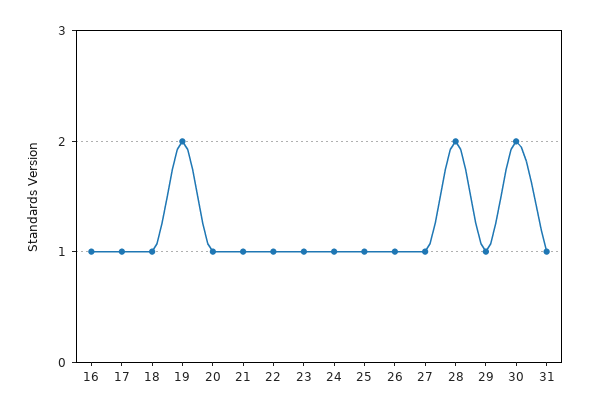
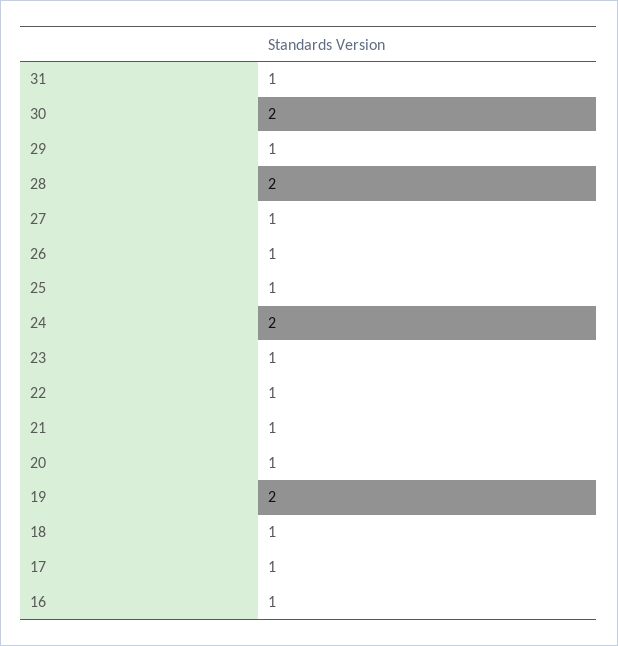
24: 1 -> 2

